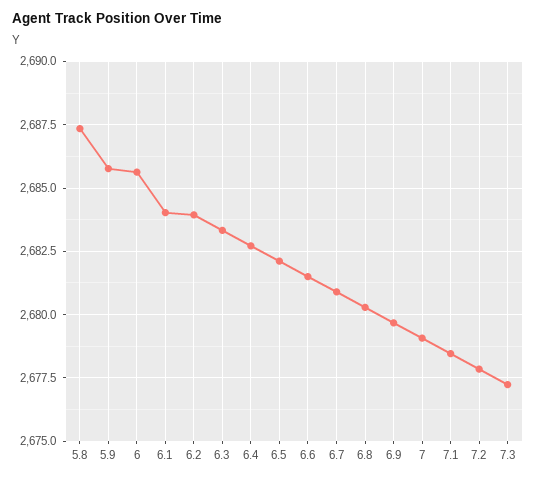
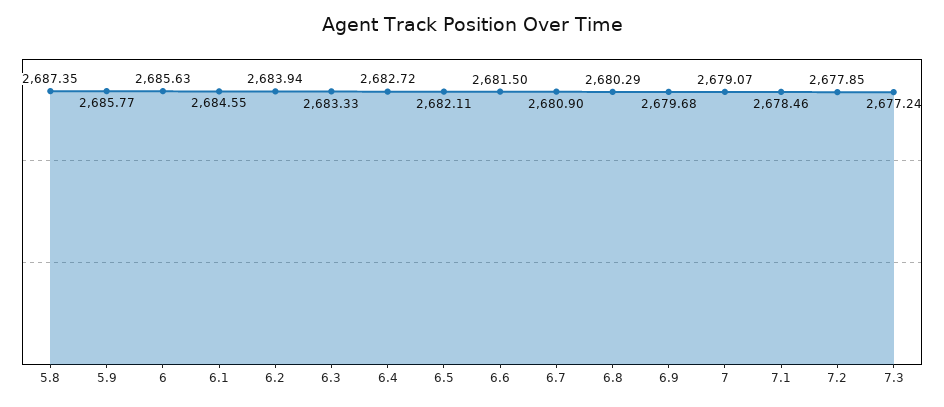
6.1: 2684 -> 2684.55

